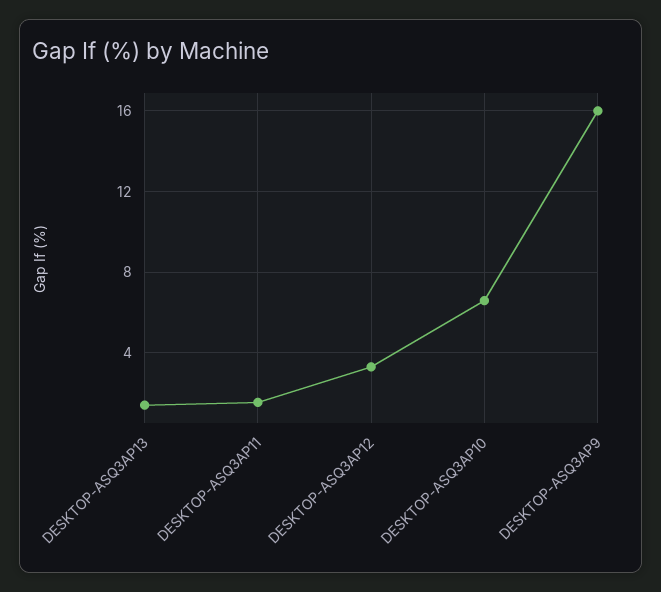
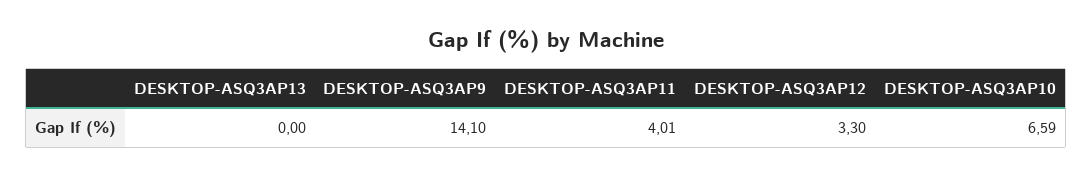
DESKTOP-ASQ3AP13: 1.5 -> 0
DESKTOP-ASQ3AP11: 1.5 -> 4.01
DESKTOP-ASQ3AP9: 16 -> 14.1

